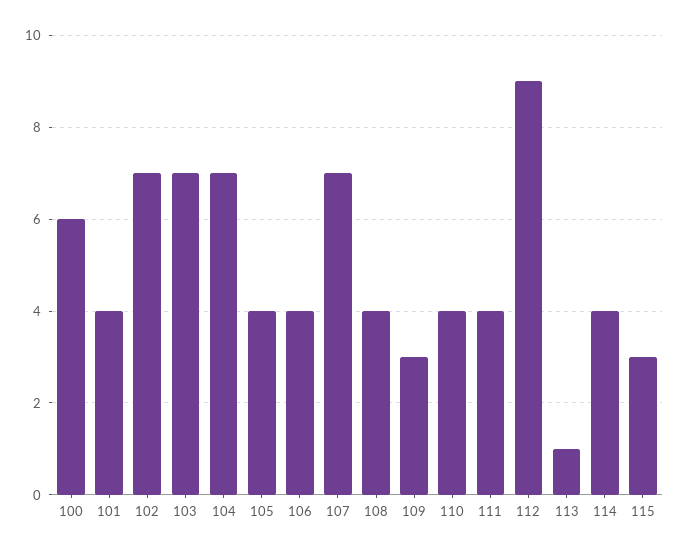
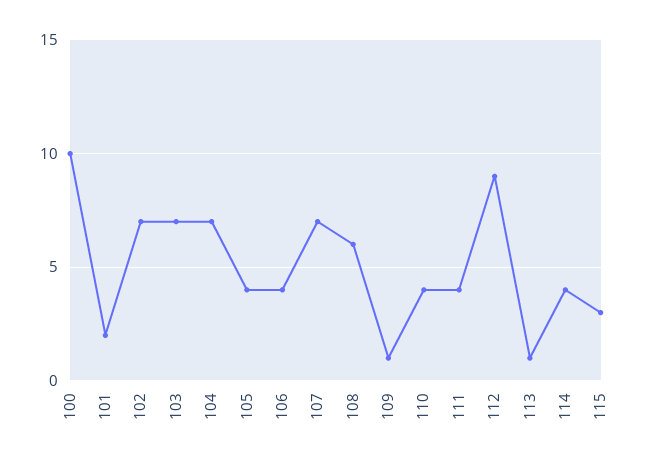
100: 6 -> 10
101: 4 -> 2
108: 4 -> 6
109: 3 -> 1

